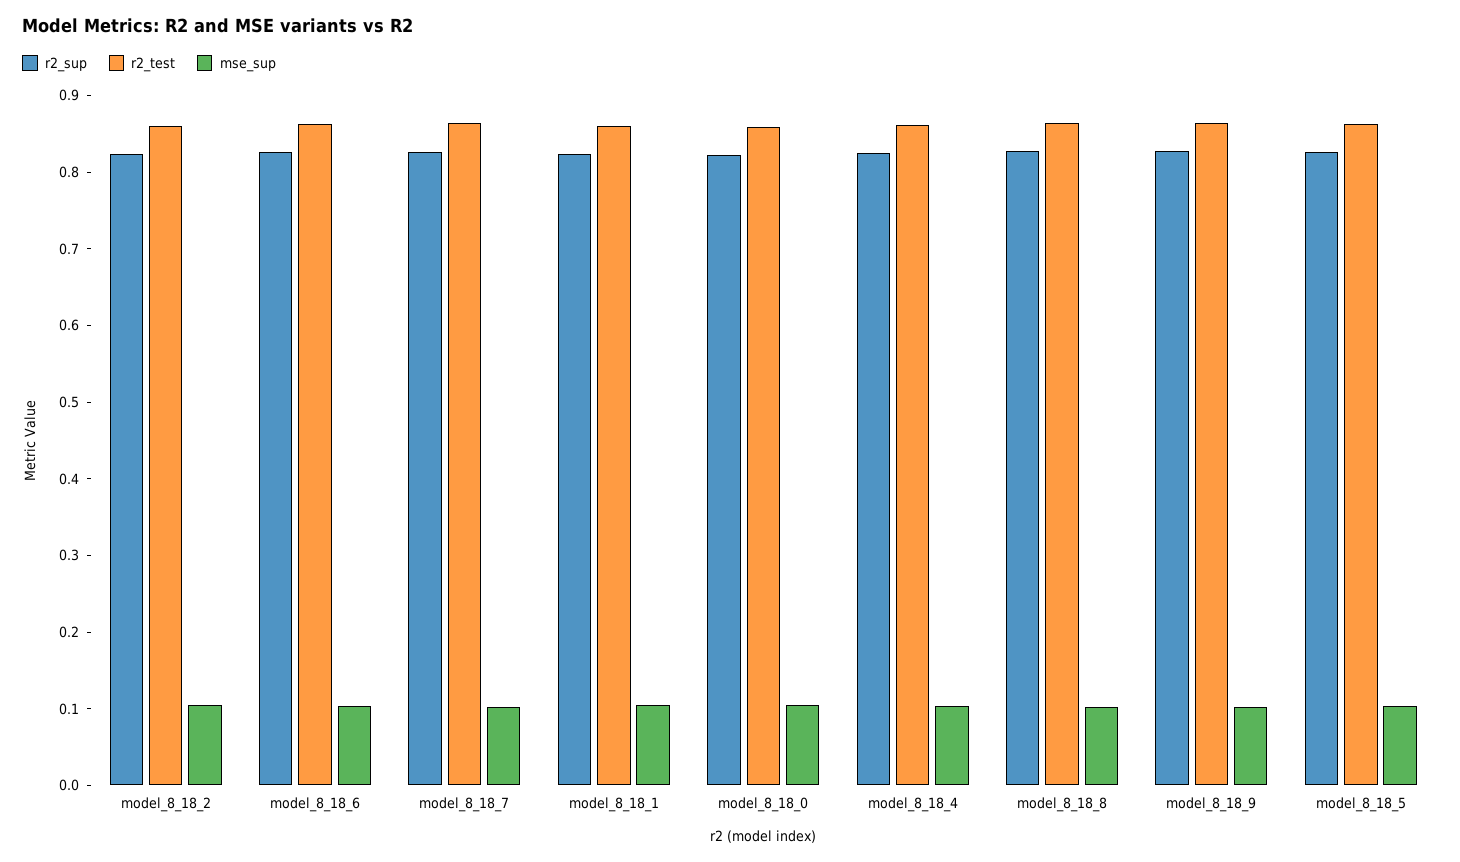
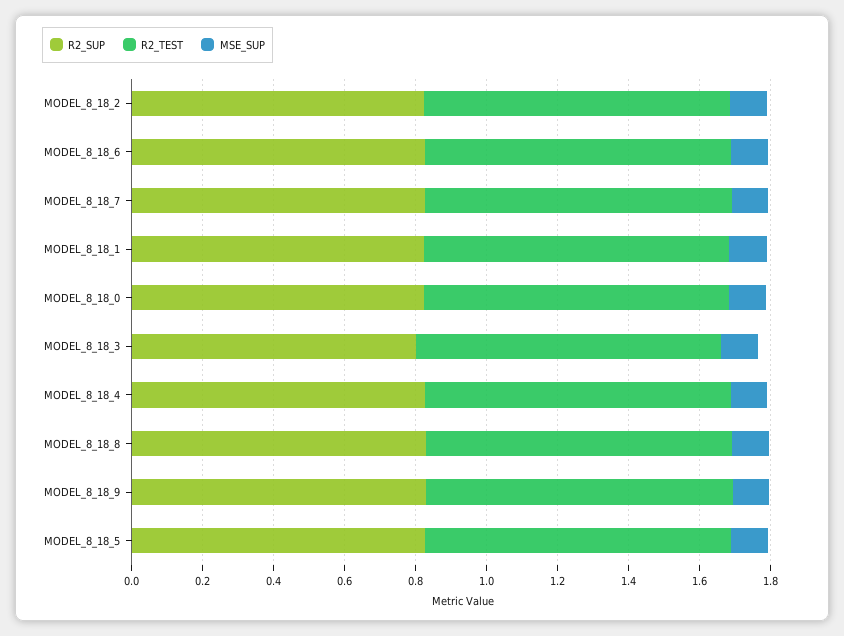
r2_sup, MODEL_8_18_3: none -> 0.8
r2_test, MODEL_8_18_3: none -> 0.85
mse_sup, MODEL_8_18_3: none -> 0.1

